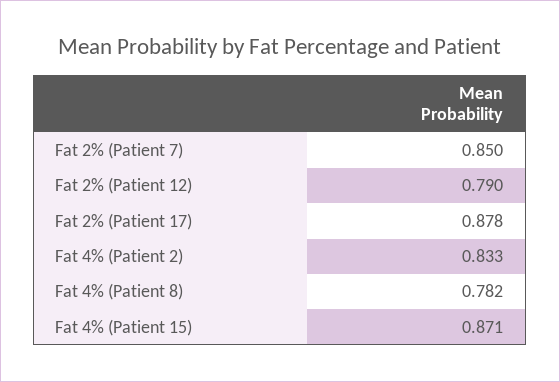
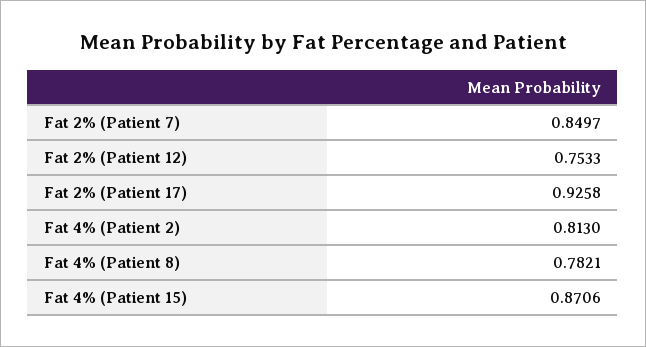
Fat 2% (Patient 12): 0.79 -> 0.7533
Fat 2% (Patient 17): 0.878 -> 0.9258
Fat 4% (Patient 2): 0.833 -> 0.813

